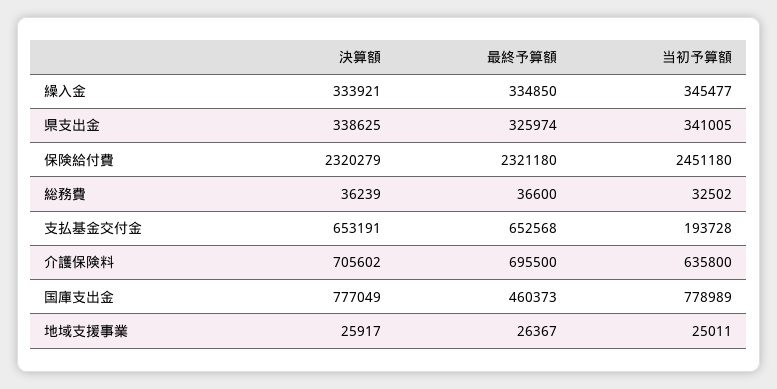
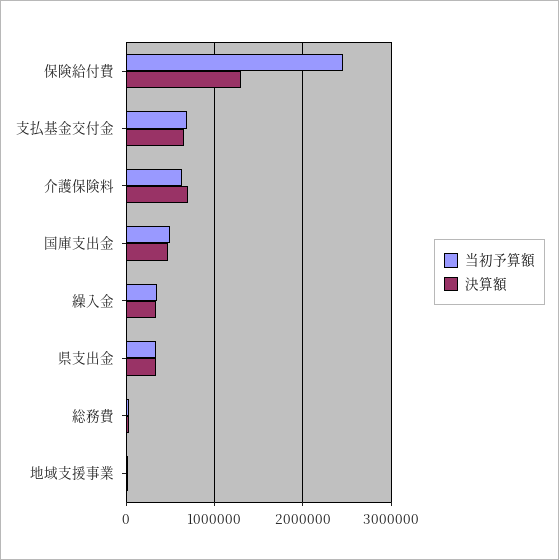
最終予算額, 繰入金: 334850 -> none
最終予算額, 県支出金: 325974 -> none
決算額, 保険給付費: 2320279 -> 1300000
最終予算額, 保険給付費: 2321180 -> none
最終予算額, 総務費: 36600 -> none
最終予算額, 支払基金交付金: 652568 -> none
当初予算額, 支払基金交付金: 193728 -> 700000
最終予算額, 介護保険料: 695500 -> none
決算額, 国庫支出金: 777049 -> 500000
最終予算額, 国庫支出金: 460373 -> none
当初予算額, 国庫支出金: 778989 -> 500000
最終予算額, 地域支援事業: 26367 -> none

